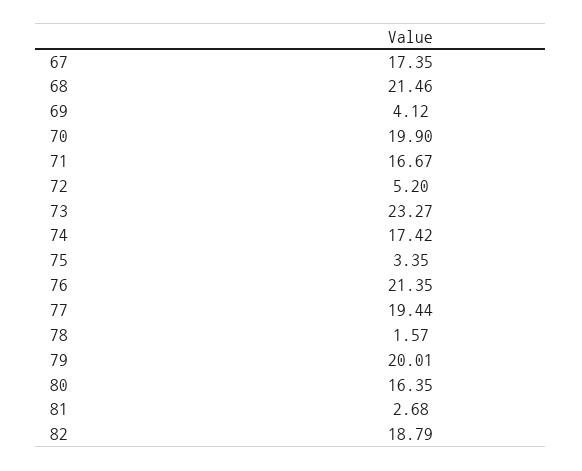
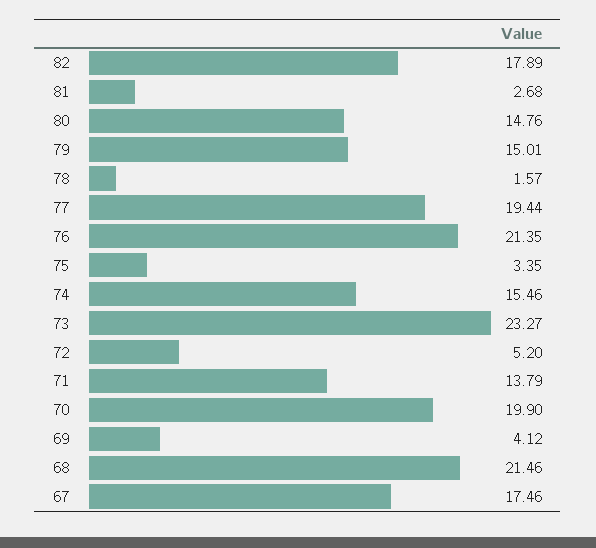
67: 17.35 -> 17.46
71: 16.67 -> 13.79
74: 17.42 -> 15.46
79: 20.01 -> 15.01
80: 16.35 -> 14.76
82: 18.79 -> 17.89

